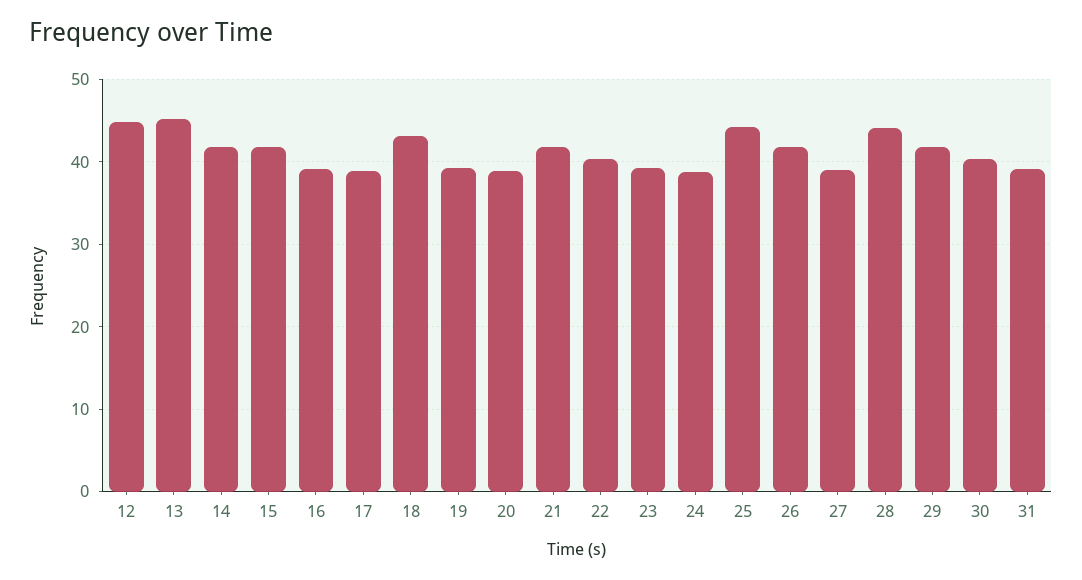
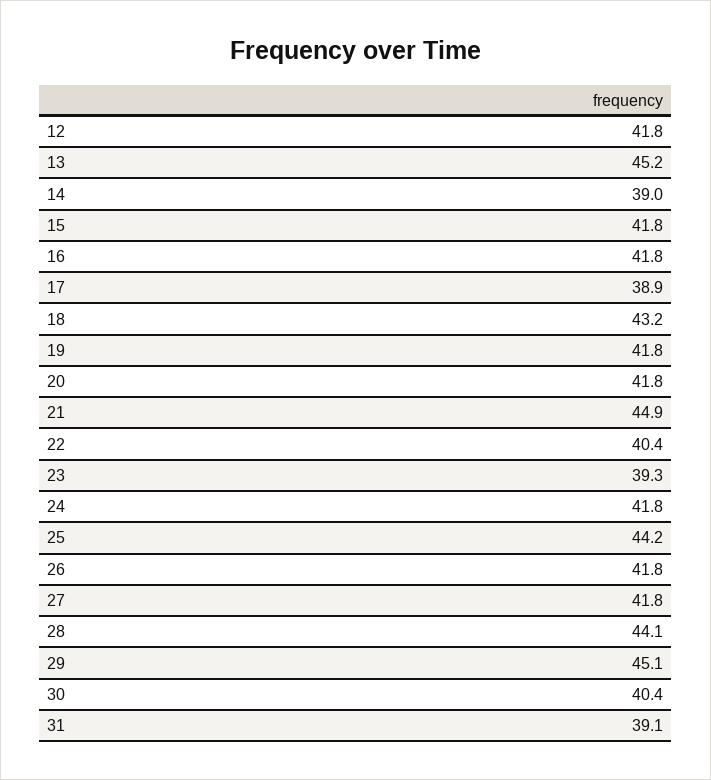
12: 45 -> 41.8
14: 42 -> 39
16: 39 -> 41.8
19: 39 -> 41.8
20: 39 -> 41.8
21: 42 -> 44.9
24: 39 -> 41.8
27: 39 -> 41.8
29: 42 -> 45.1

